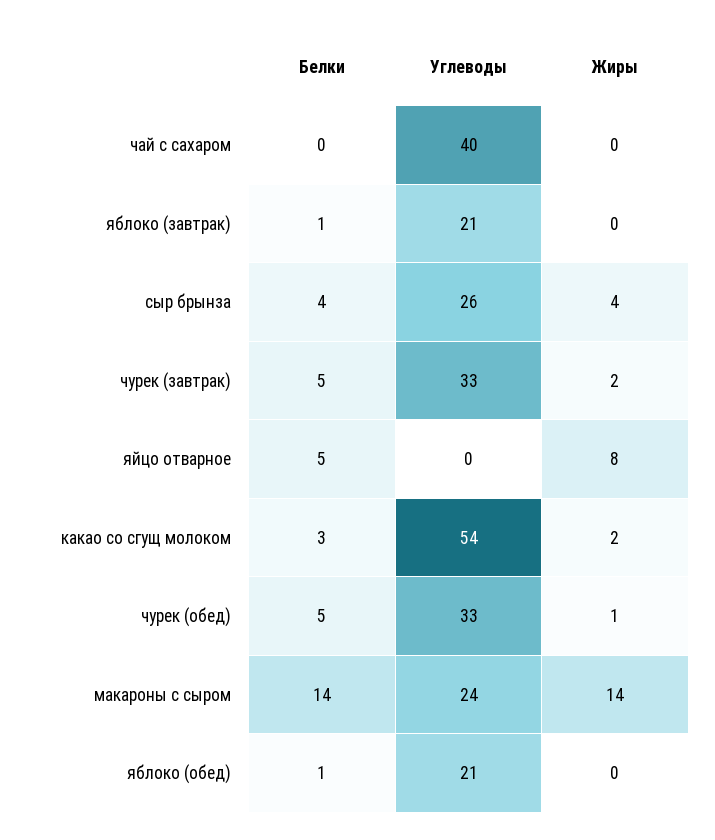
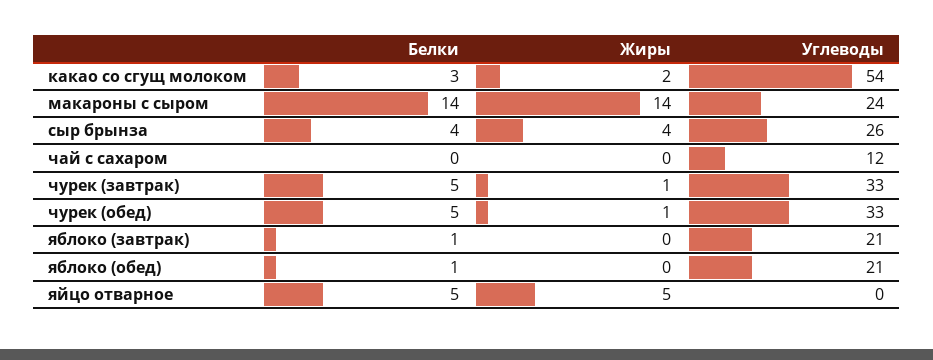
Углеводы, чай с сахаром: 40 -> 12
Жиры, чурек (завтрак): 2 -> 1
Жиры, яйцо отварное: 8 -> 5

